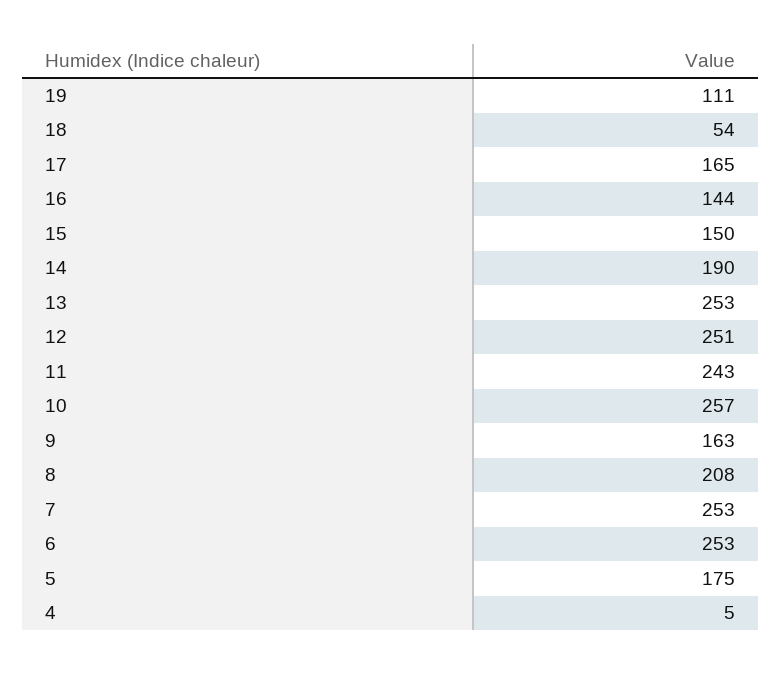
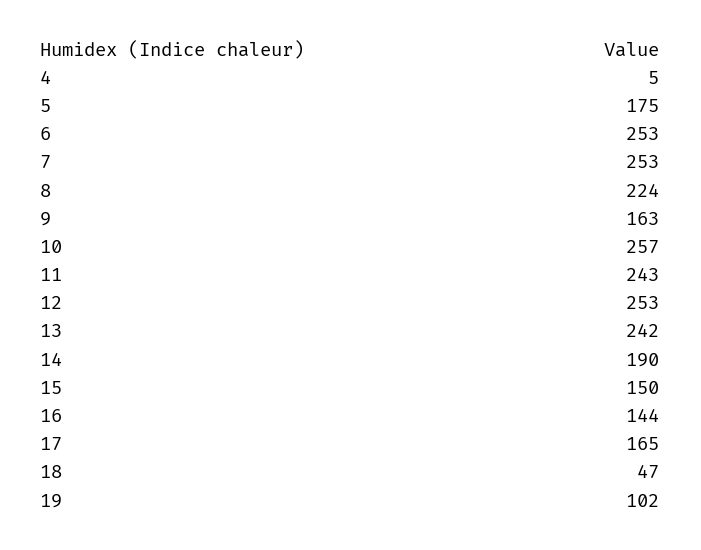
19: 111 -> 102
18: 54 -> 47
13: 253 -> 242
12: 251 -> 253
8: 208 -> 224

